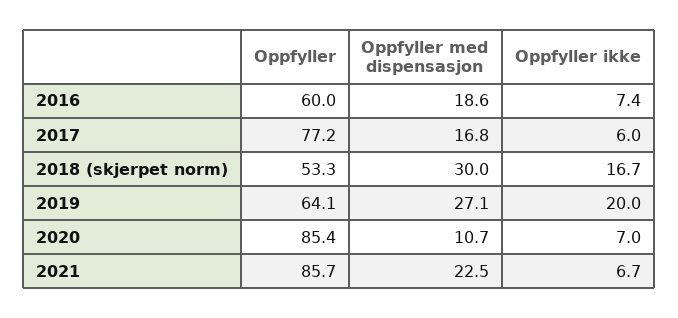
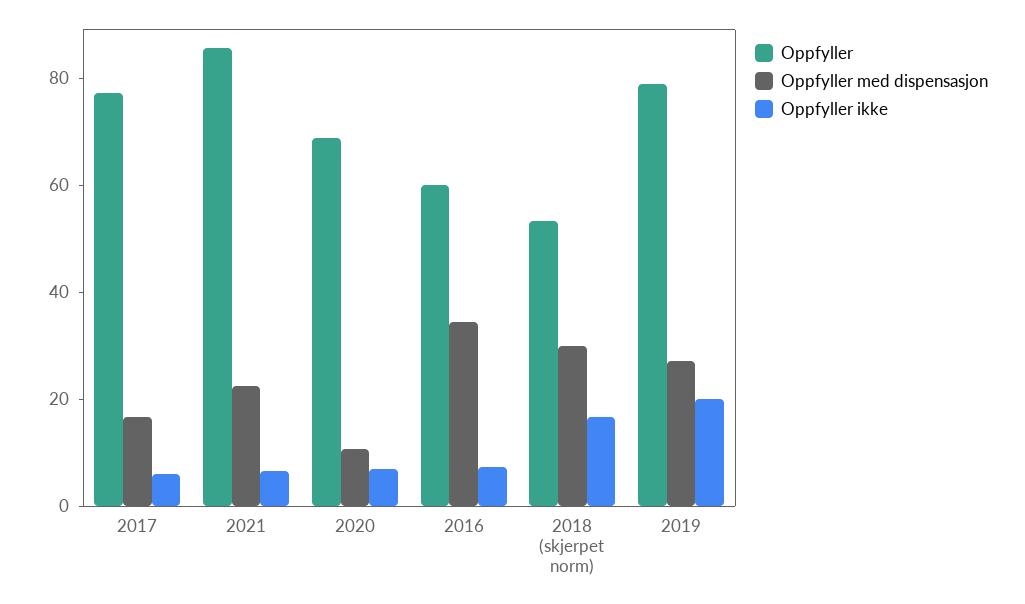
Oppfyller med dispensasjon, 2016: 18.6 -> 35
Oppfyller, 2019: 64.1 -> 80
Oppfyller, 2020: 85.4 -> 70

